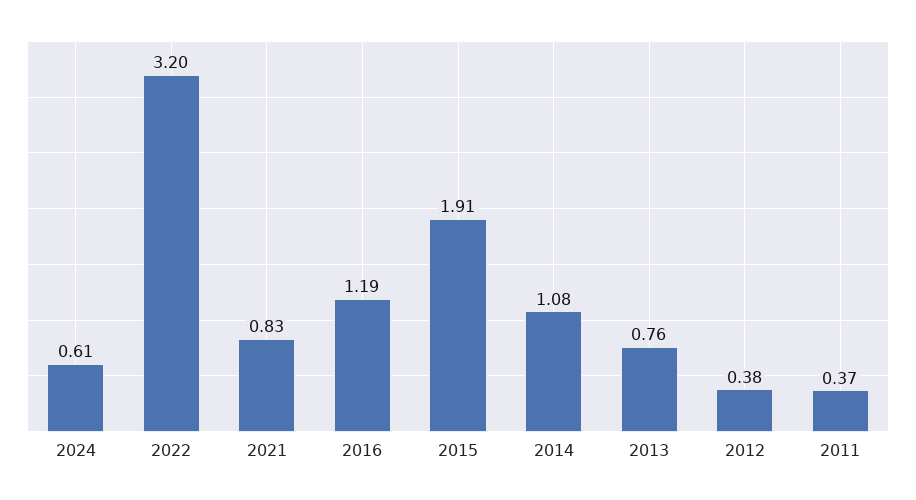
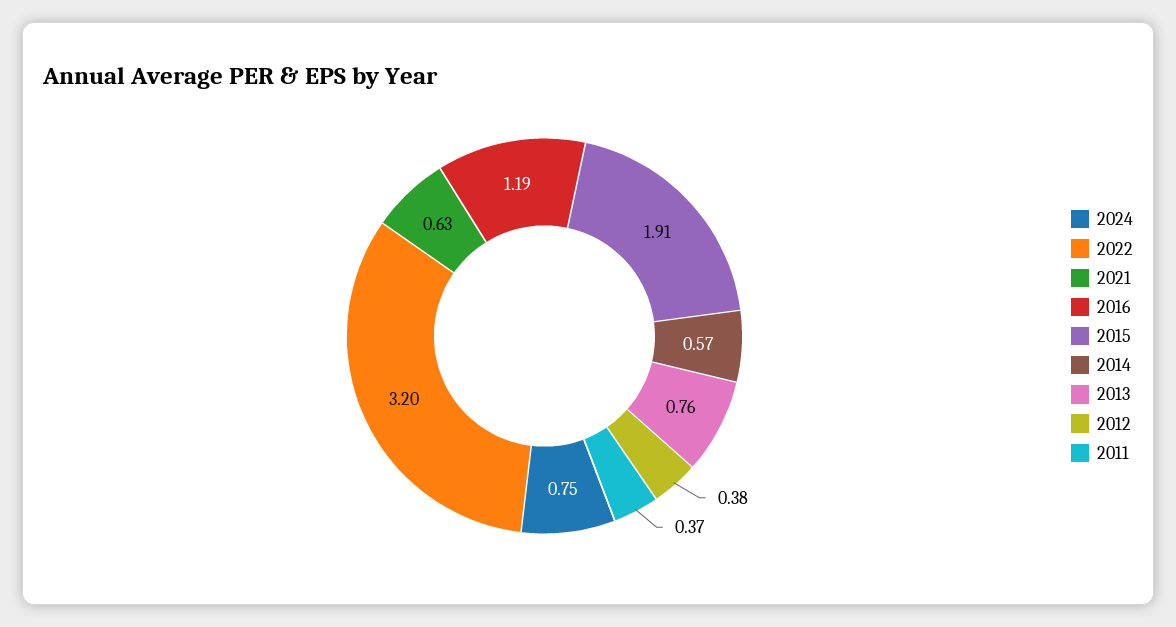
2024: 0.61 -> 0.75
2021: 0.83 -> 0.63
2014: 1.08 -> 0.57

